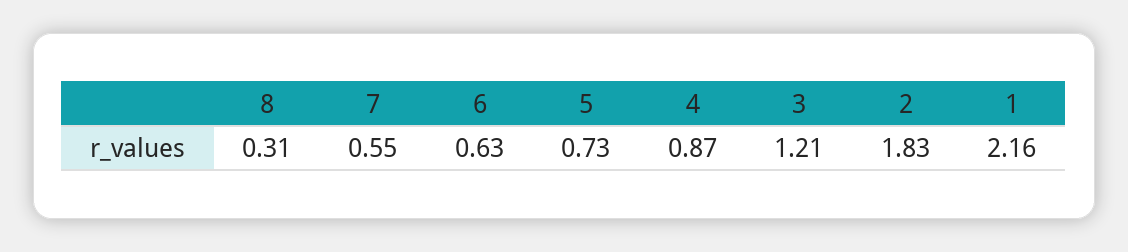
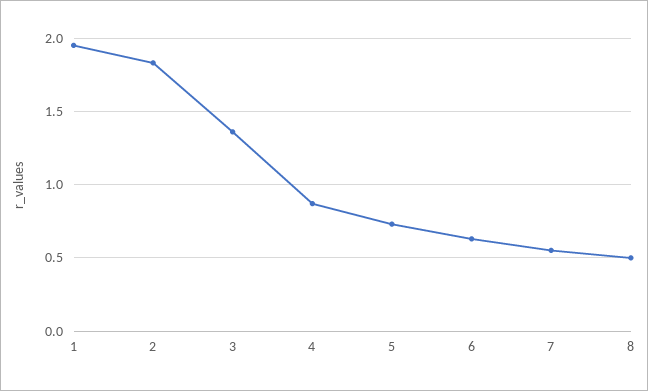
8: 0.31 -> 0.5
3: 1.21 -> 1.35
1: 2.16 -> 1.95

